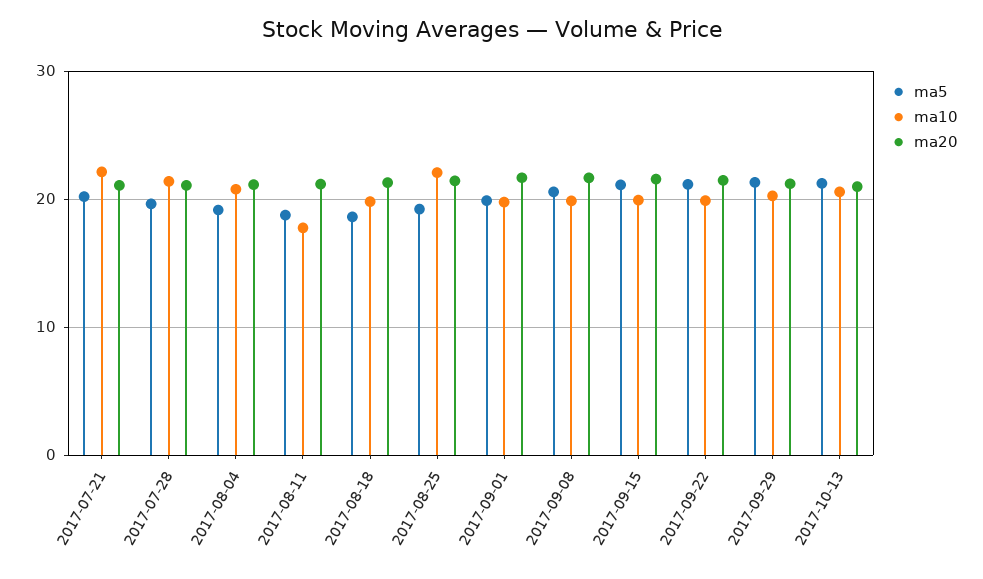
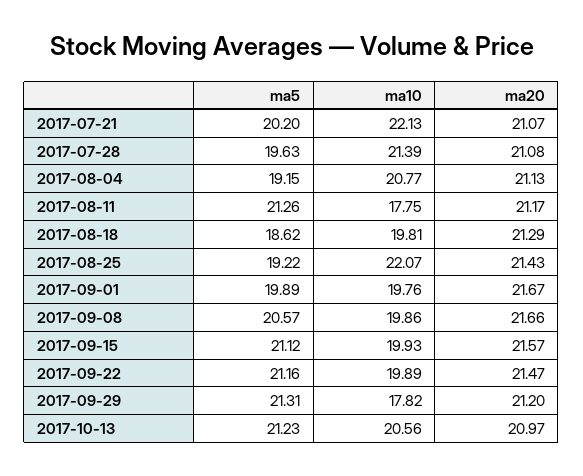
ma5, 2017-08-11: 19 -> 21.26
ma10, 2017-09-29: 20 -> 17.82

